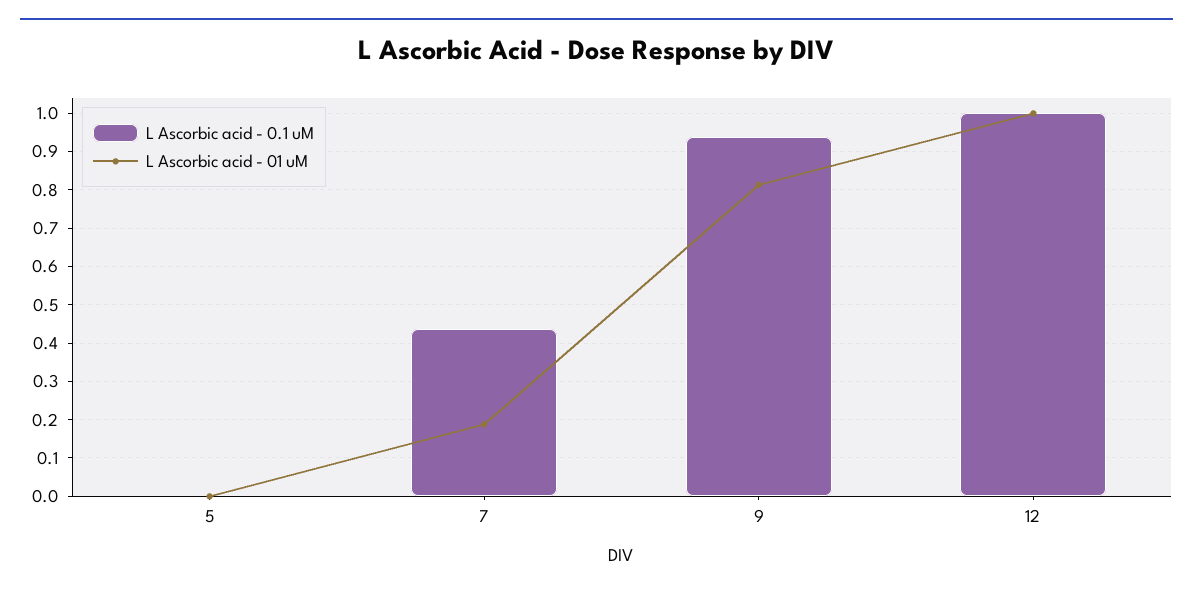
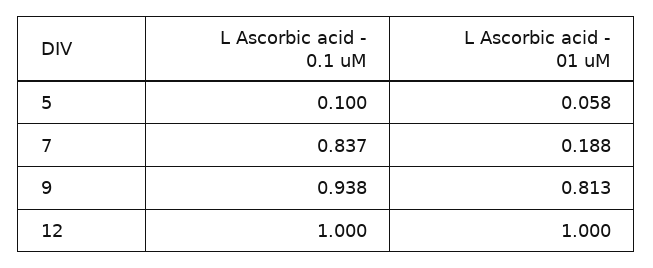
L Ascorbic acid - 0.1 uM, 5: 0 -> 0.1
L Ascorbic acid - 01 uM, 5: 0 -> 0.058
L Ascorbic acid - 0.1 uM, 7: 0.44 -> 0.837

